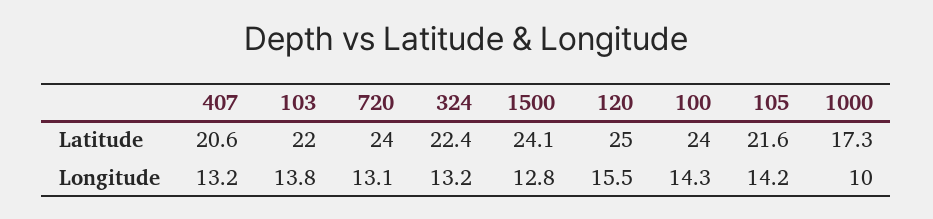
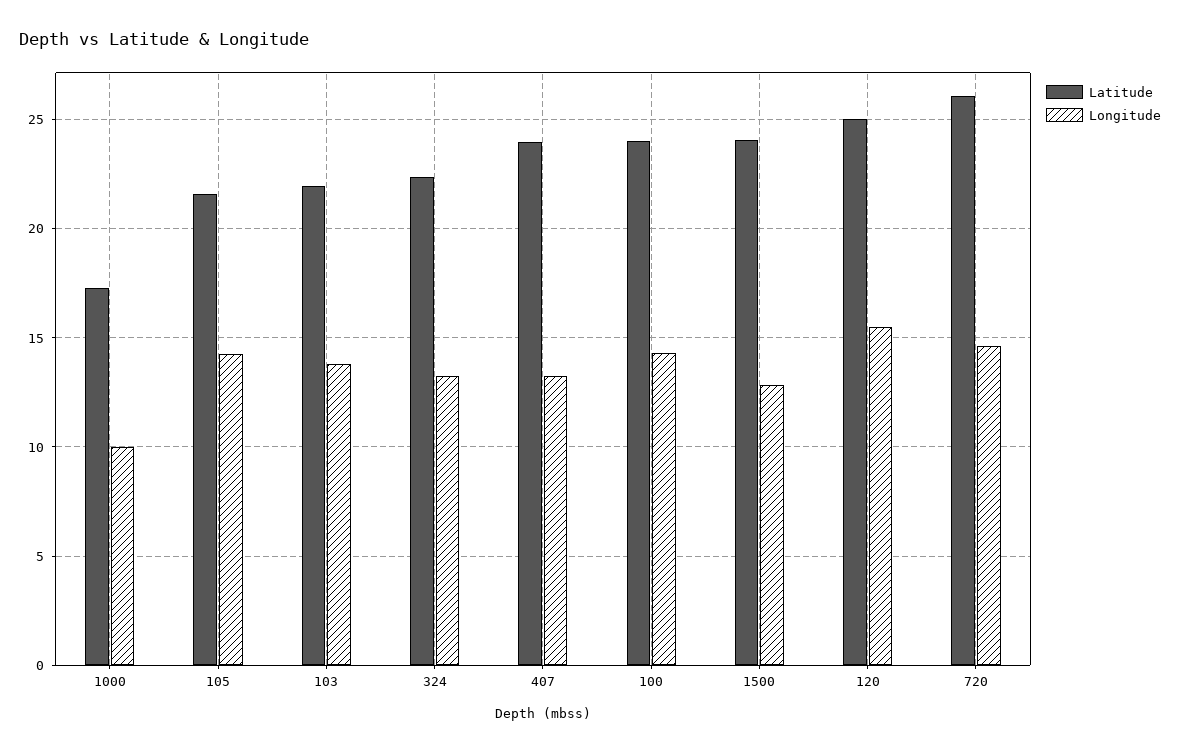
Latitude, 407: 20.6 -> 24
Latitude, 720: 24 -> 26
Longitude, 720: 13.1 -> 14.5

